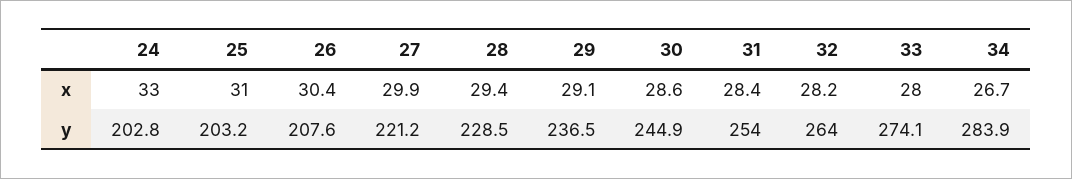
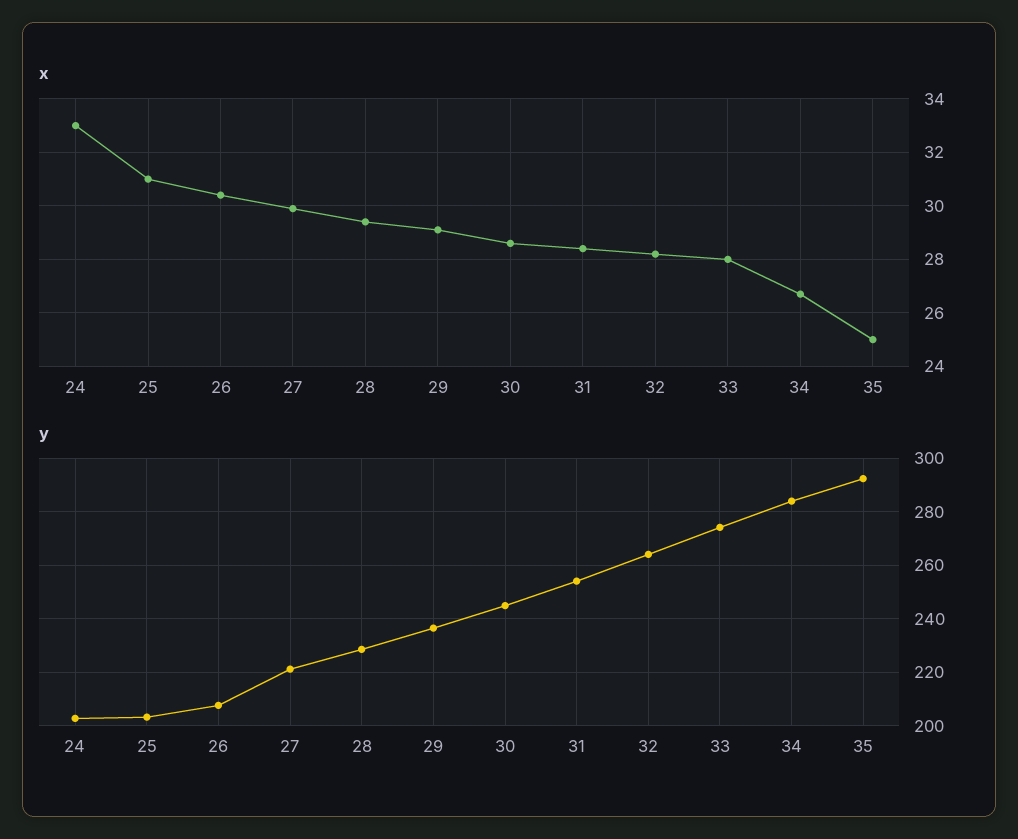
x, 35: none -> 25
y, 35: none -> 292.5

